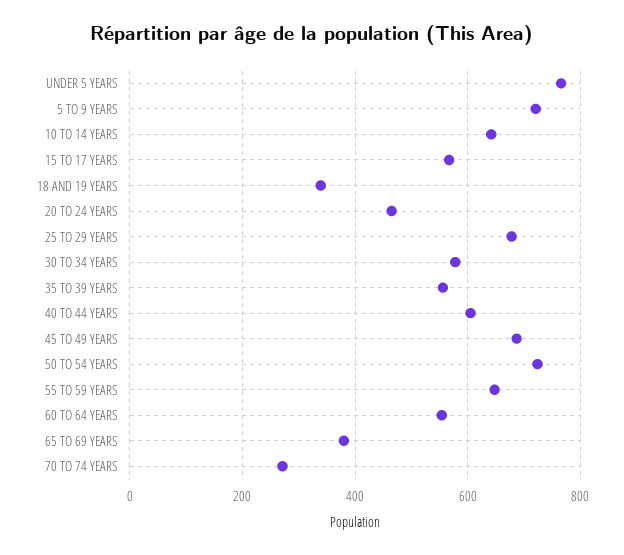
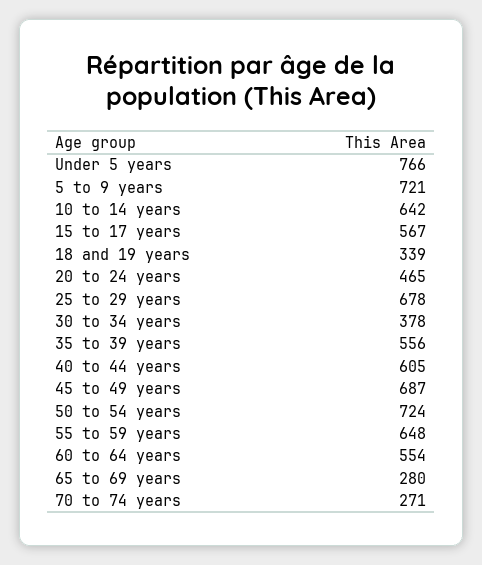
30 TO 34 YEARS: 580 -> 378
65 TO 69 YEARS: 380 -> 280

